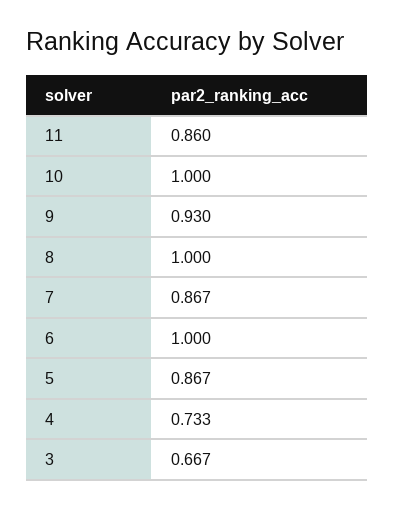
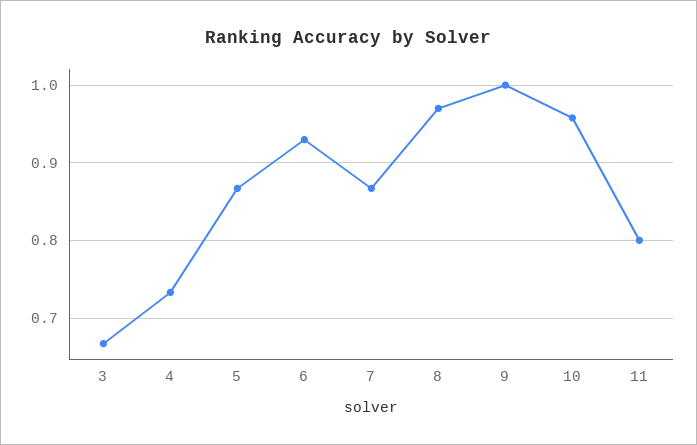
11: 0.86 -> 0.8
10: 1 -> 0.96
9: 0.93 -> 1
8: 1 -> 0.97
6: 1 -> 0.93

